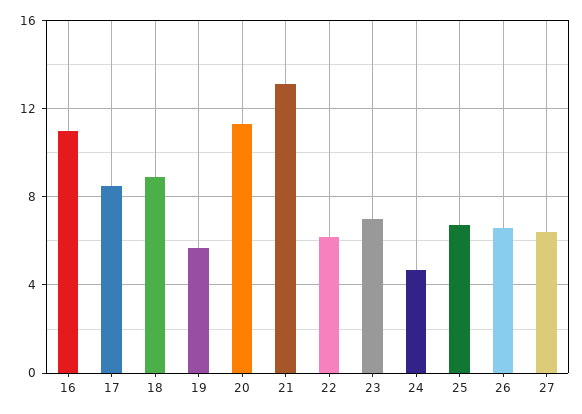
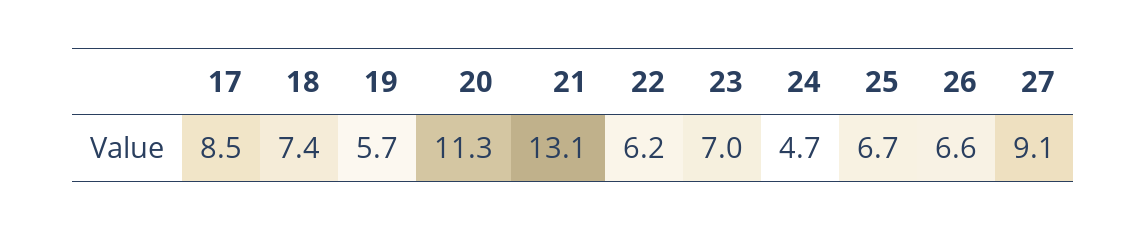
16: 11 -> none
18: 9 -> 7.4
27: 6.5 -> 9.1

